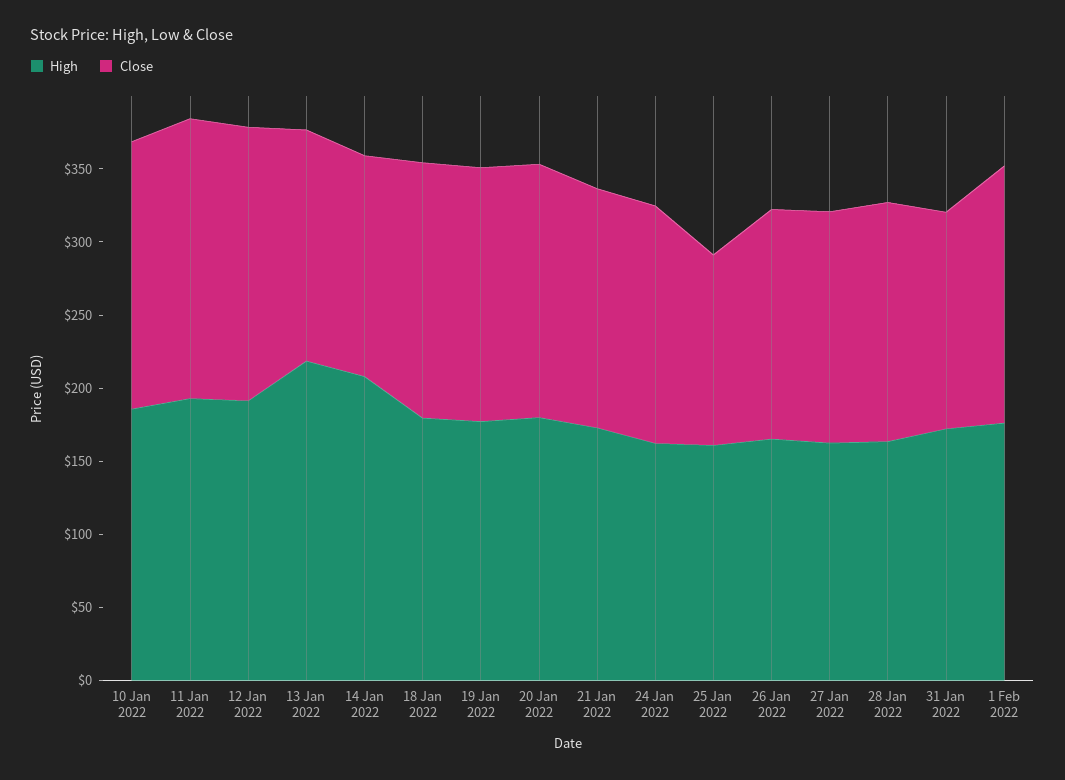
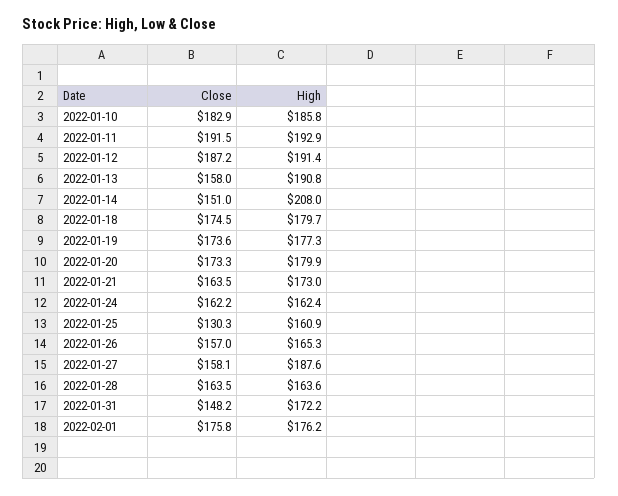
High, 13 Jan 2022: 220 -> 190.8
High, 27 Jan 2022: 160 -> 187.6

